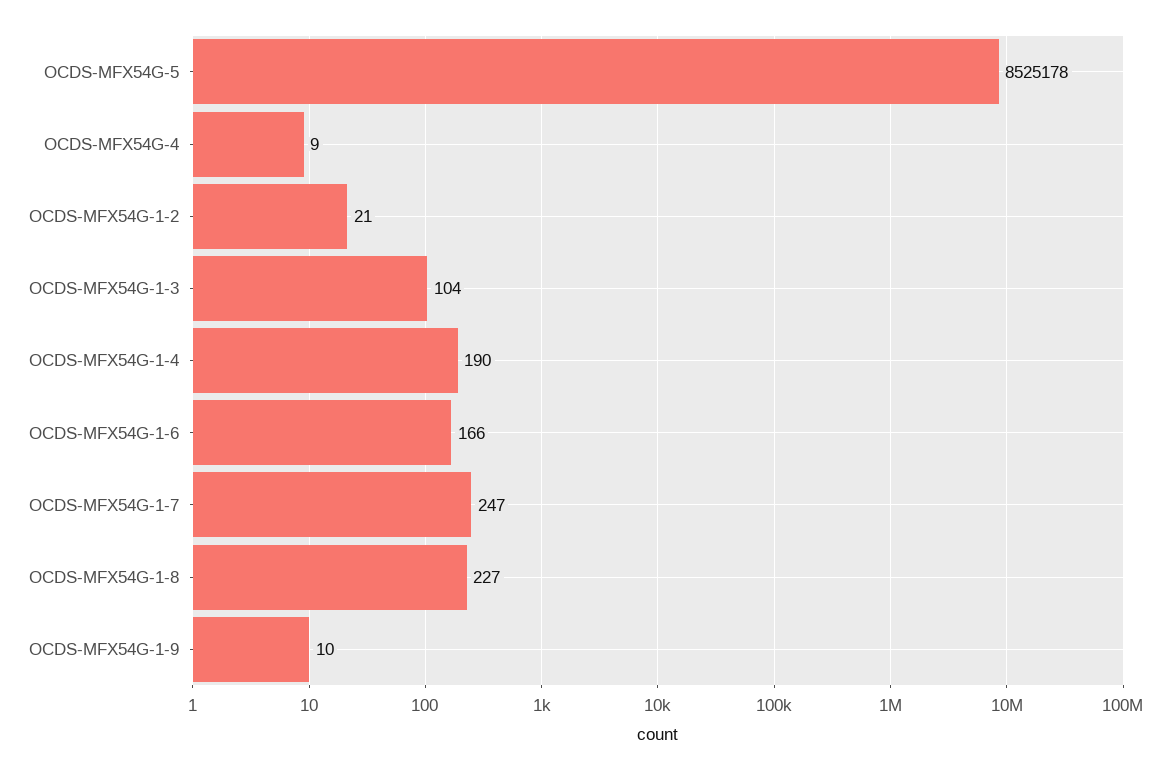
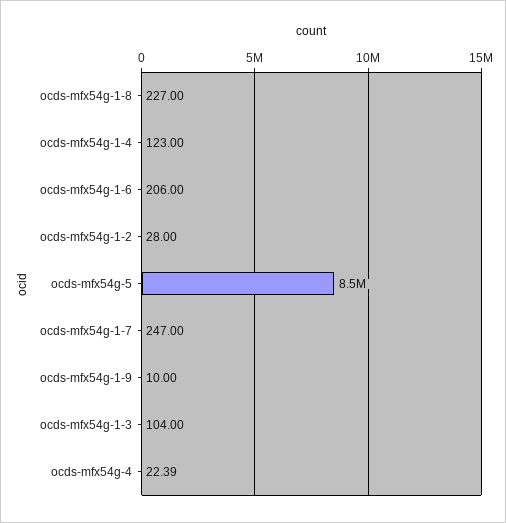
OCDS-MFX54G-4: 9 -> 22.39
OCDS-MFX54G-1-2: 21 -> 28
OCDS-MFX54G-1-4: 190 -> 123
OCDS-MFX54G-1-6: 166 -> 206

